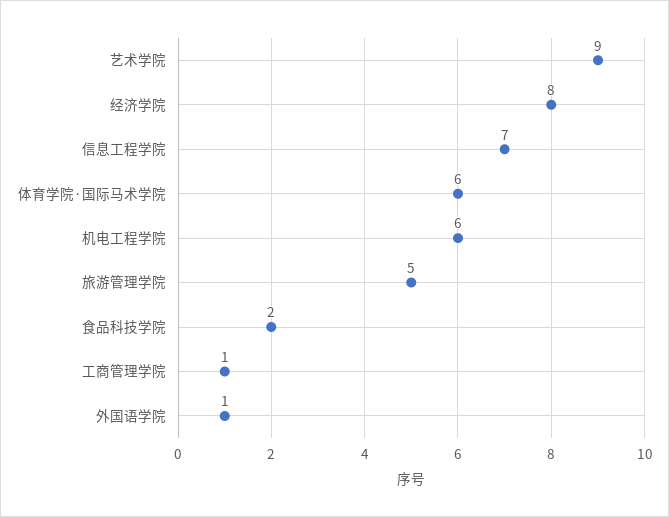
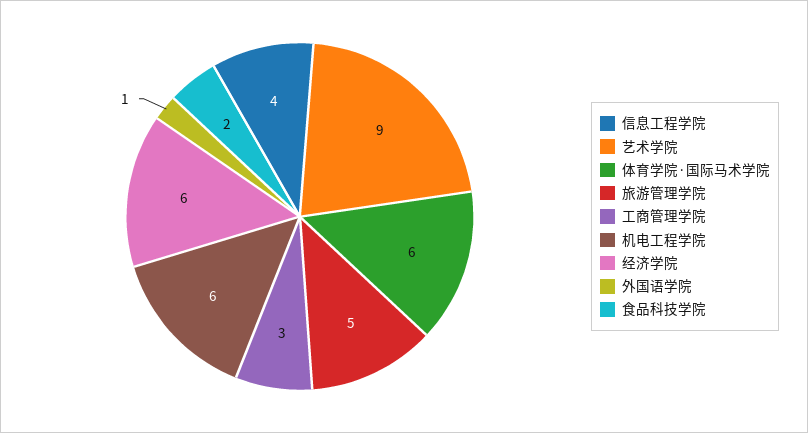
经济学院: 8 -> 6
信息工程学院: 7 -> 4
工商管理学院: 1 -> 3

